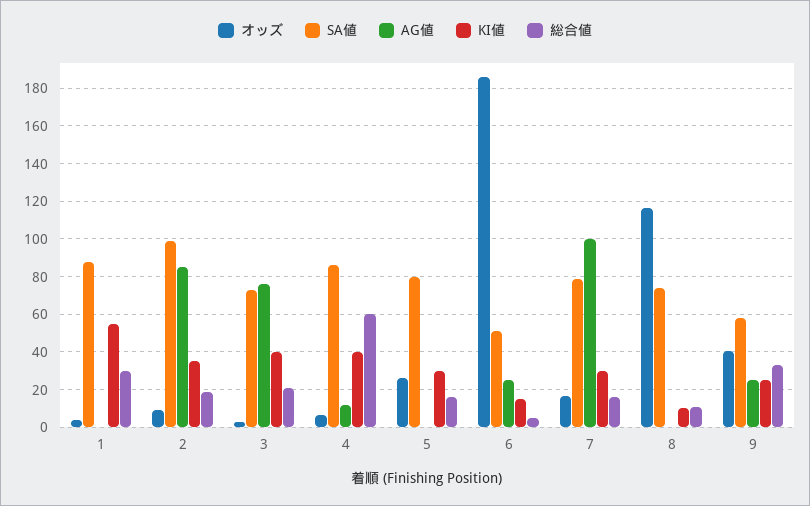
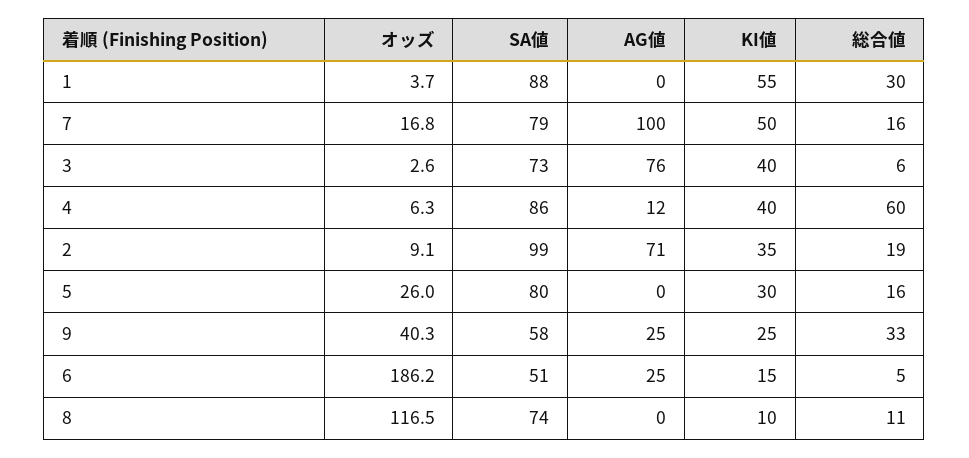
AG値, 2: 85 -> 71
総合値, 3: 20 -> 6
KI値, 7: 30 -> 50

